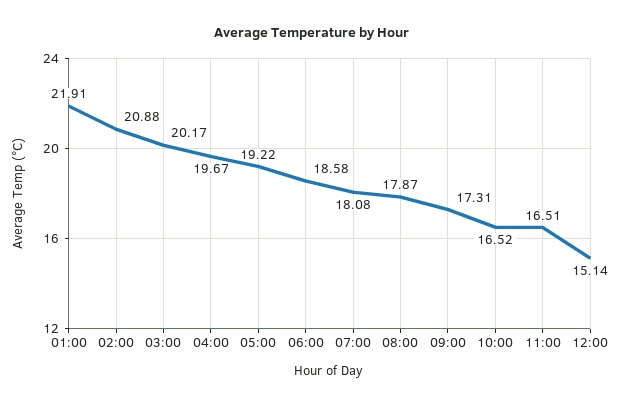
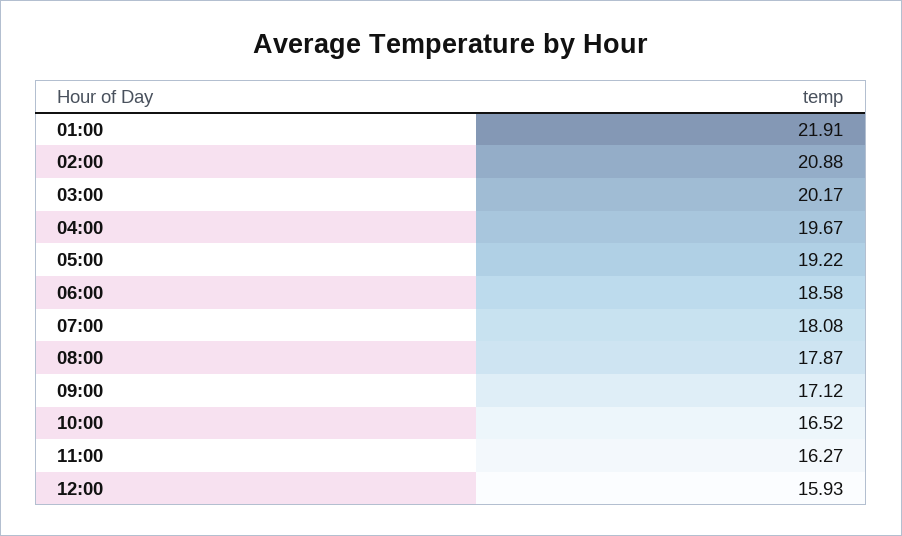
09:00: 17.31 -> 17.12
11:00: 16.51 -> 16.27
12:00: 15.14 -> 15.93

